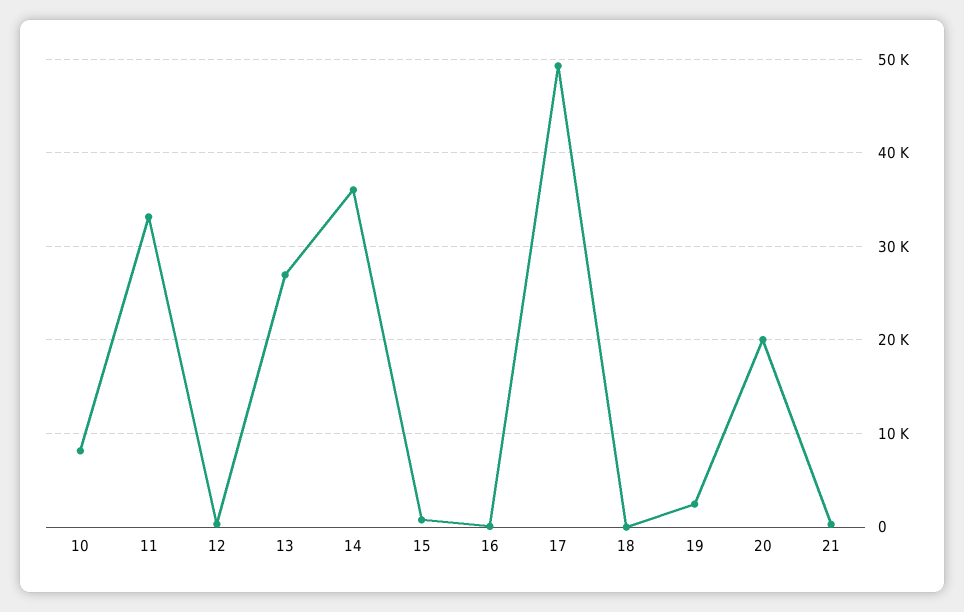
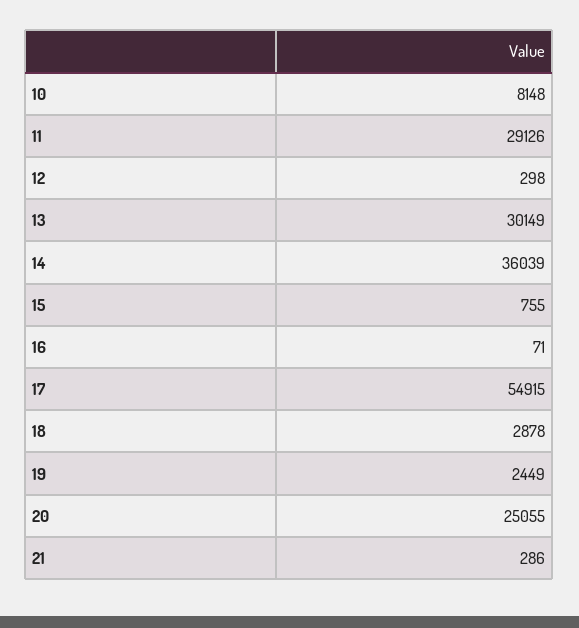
11: 33000 -> 29126
13: 27000 -> 30149
17: 49000 -> 54915
18: 0 -> 2878
20: 20000 -> 25055

